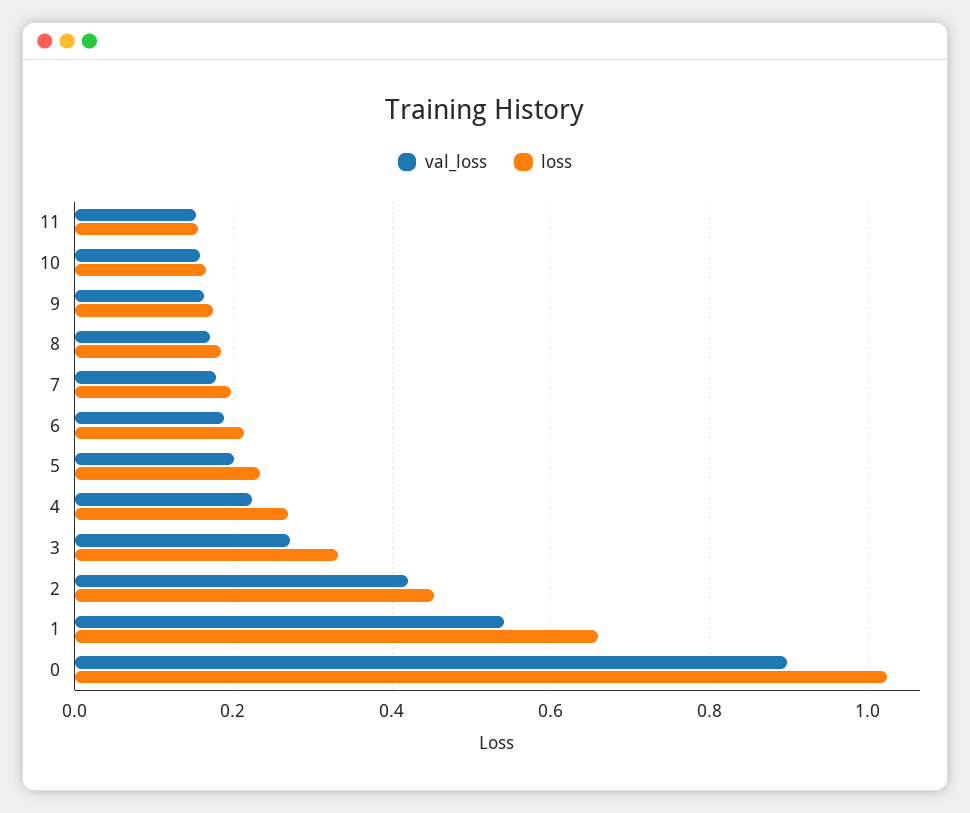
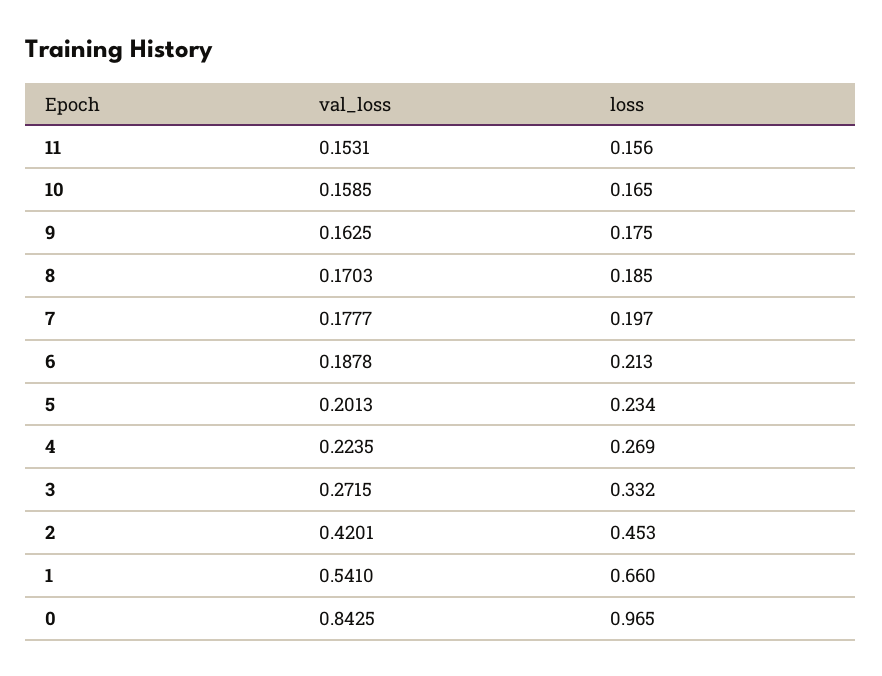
val_loss, 0: 0.9 -> 0.8425
loss, 0: 1.02 -> 0.965

